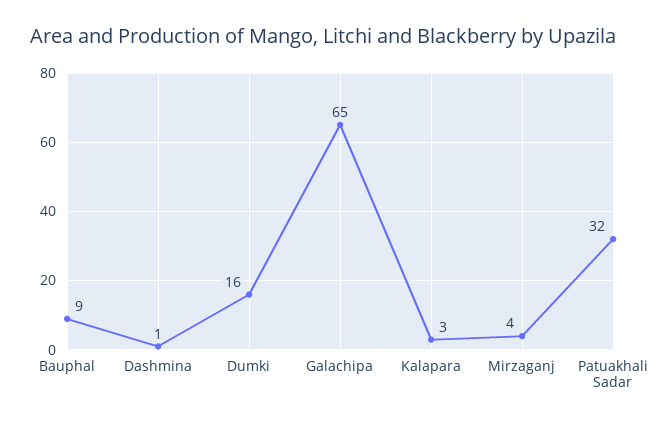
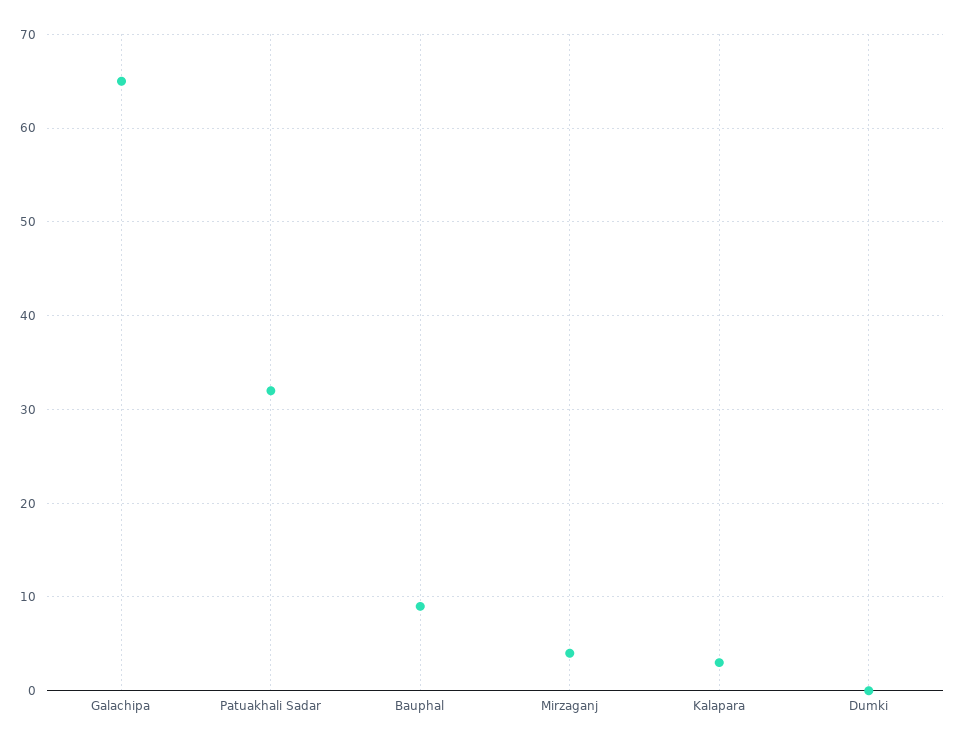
Dashmina: 1 -> none
Dumki: 16 -> 0

